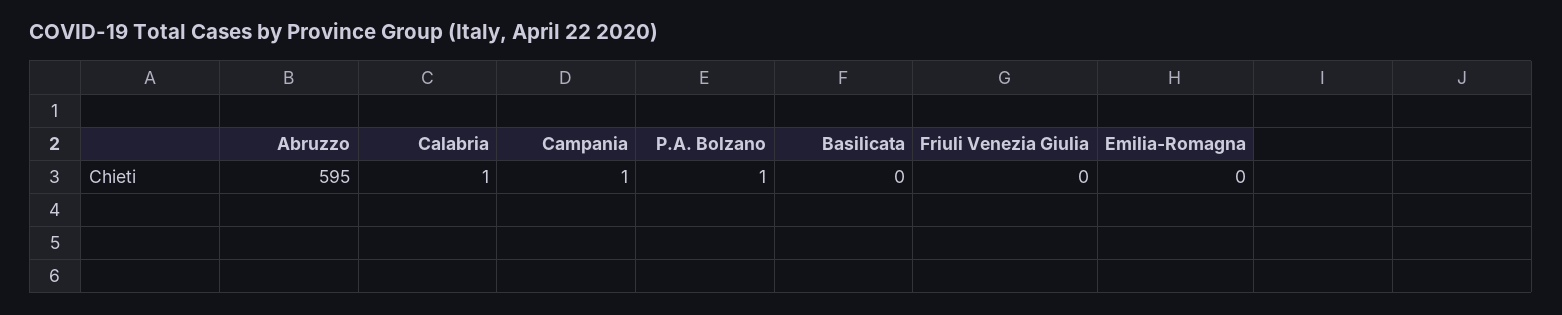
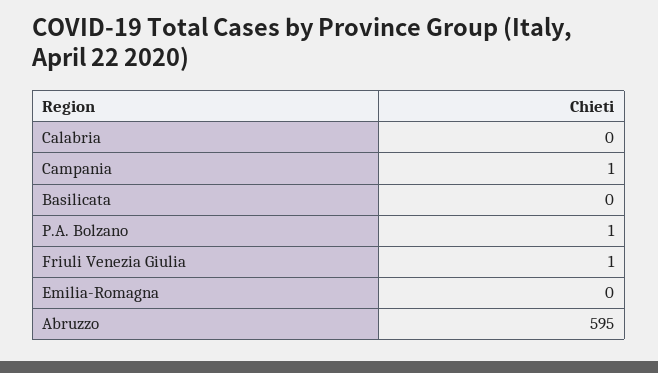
Calabria: 1 -> 0
Friuli Venezia Giulia: 0 -> 1

